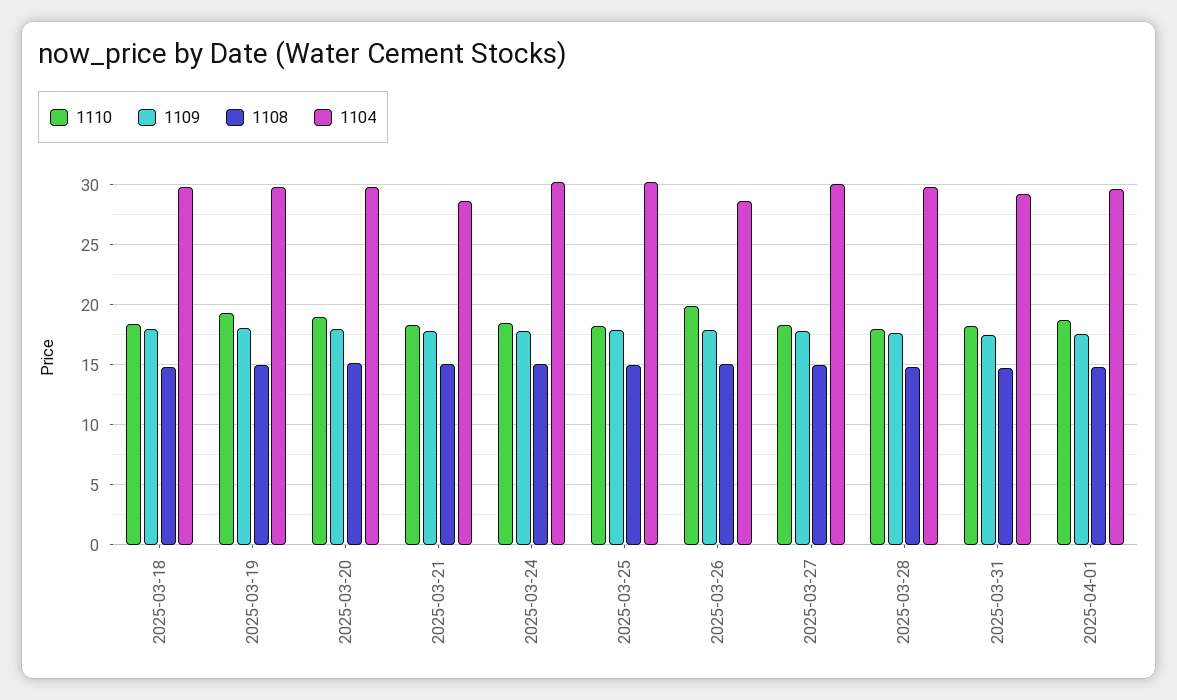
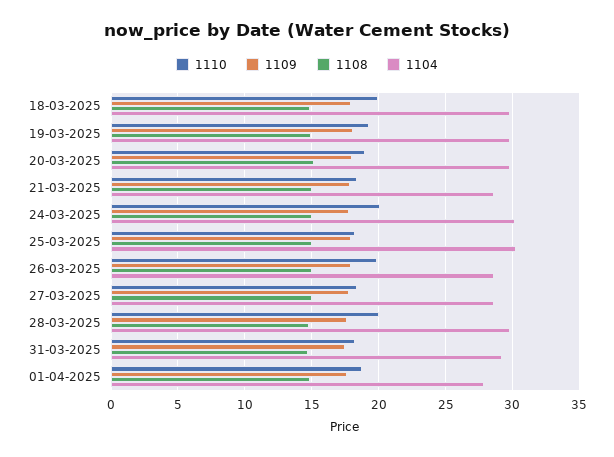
1110, 2025-03-18: 18.5 -> 20
1110, 2025-03-24: 18.5 -> 20
1104, 2025-03-27: 30 -> 28.5
1110, 2025-03-28: 18 -> 20
1104, 2025-04-01: 29.5 -> 28

